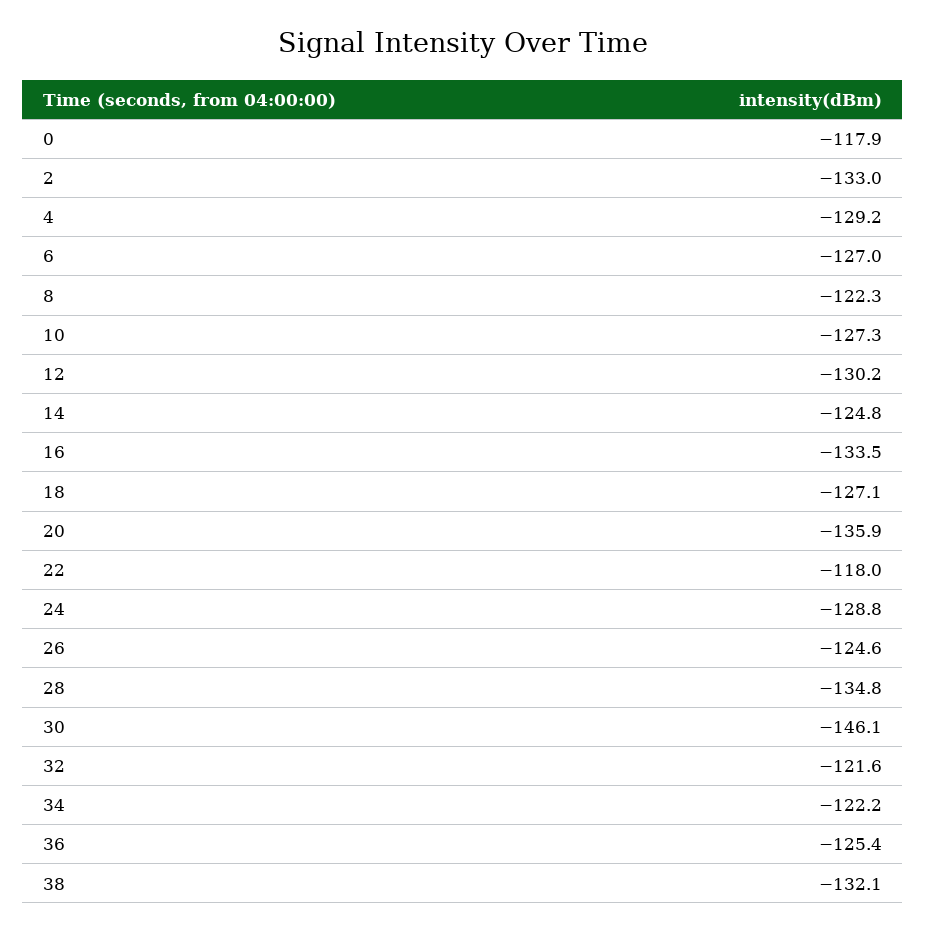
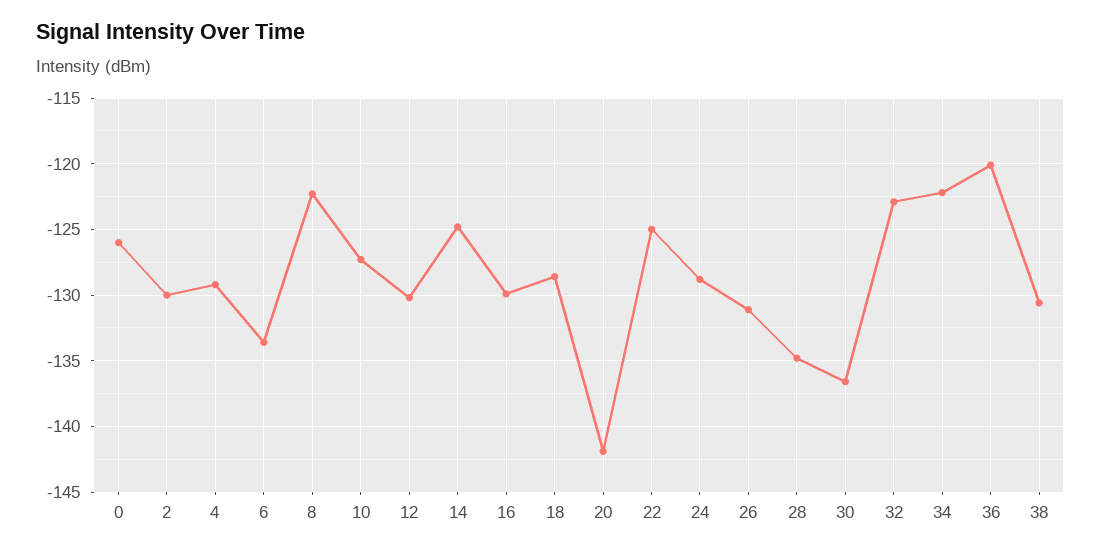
0: -117.9 -> -126
2: -133 -> -130
6: -127 -> -133.5
16: -133.5 -> -130
18: -127.1 -> -128.5
20: -135.9 -> -142
22: -118 -> -125
26: -124.6 -> -131
30: -146.1 -> -136.5
32: -121.6 -> -123
36: -125.4 -> -120
38: -132.1 -> -130.5

